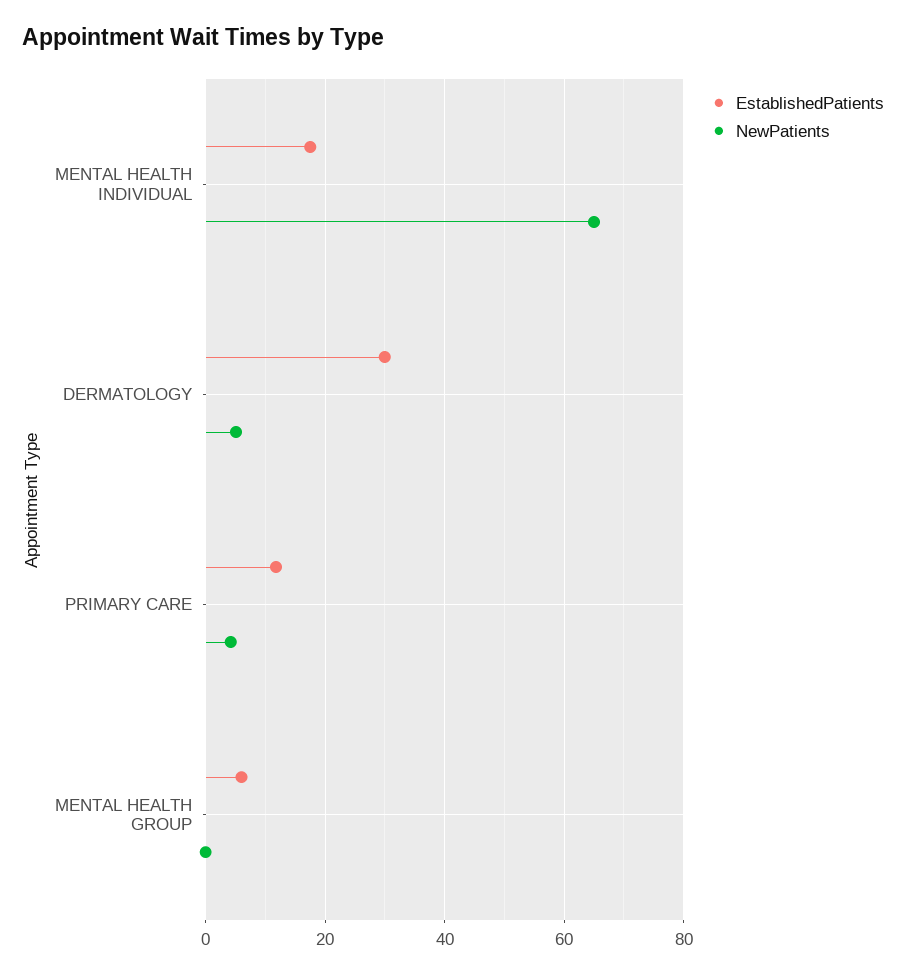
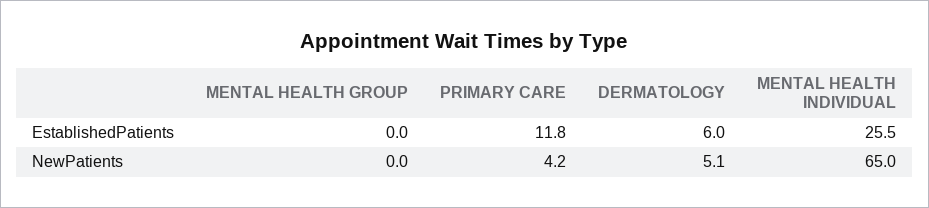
EstablishedPatients, MENTAL HEALTH INDIVIDUAL: 18 -> 25.5
EstablishedPatients, DERMATOLOGY: 30 -> 6
EstablishedPatients, MENTAL HEALTH GROUP: 6 -> 0

